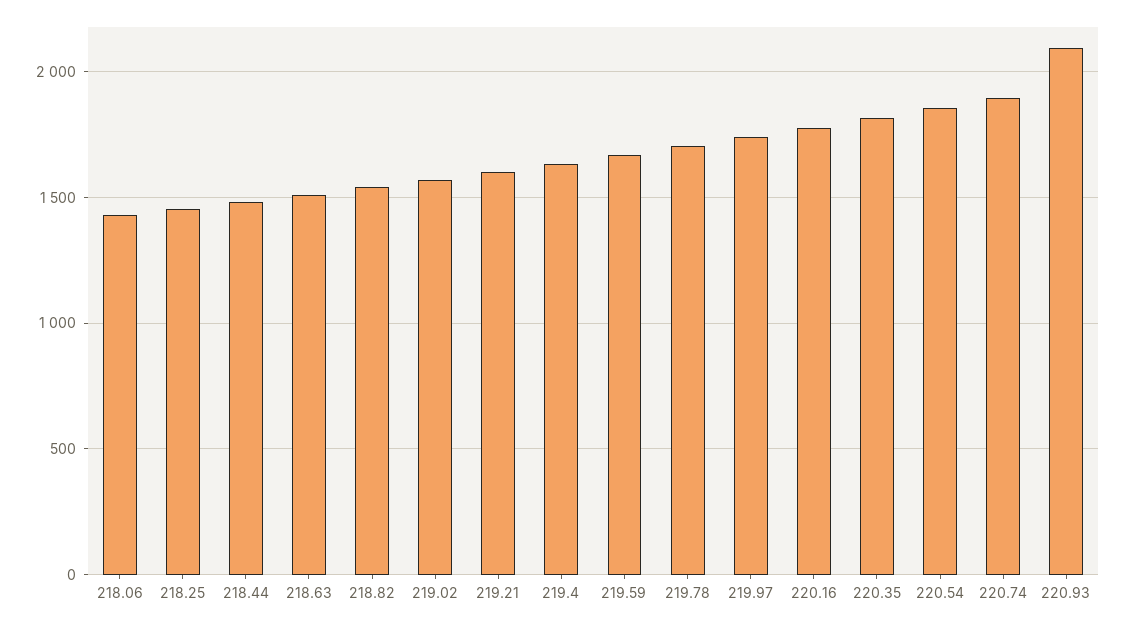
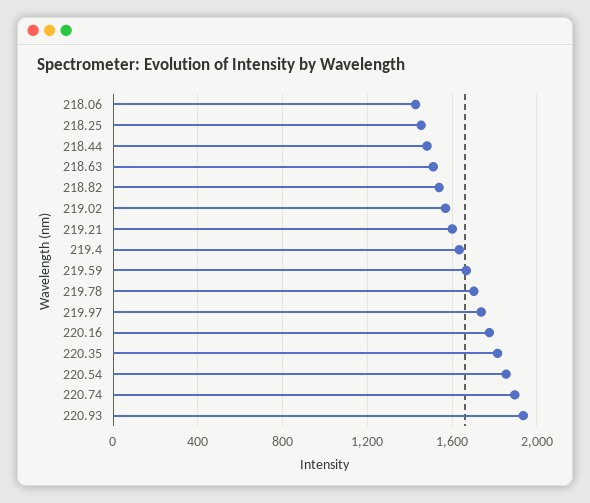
220.93: 2100 -> 1950

